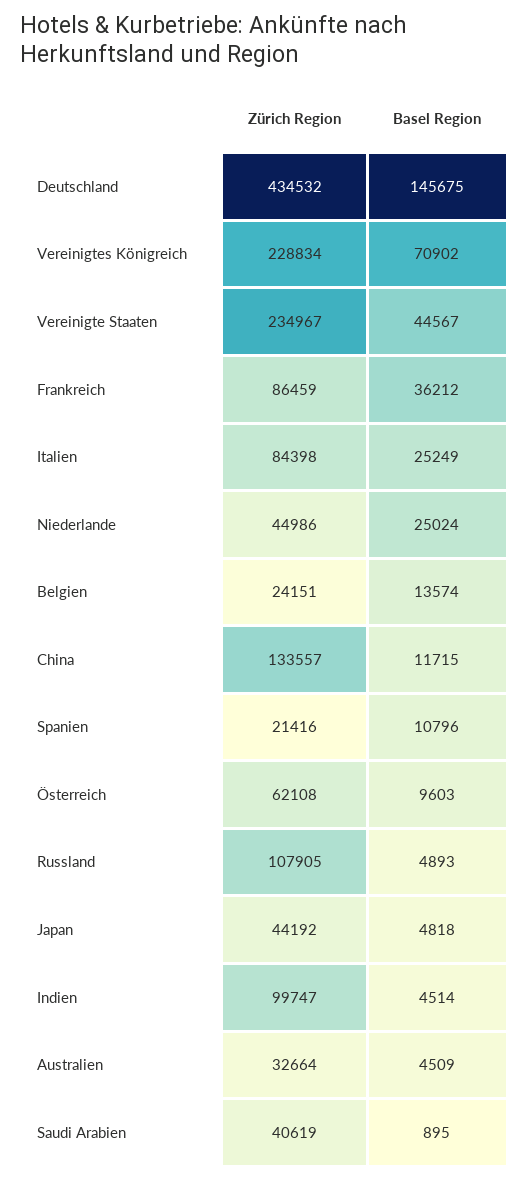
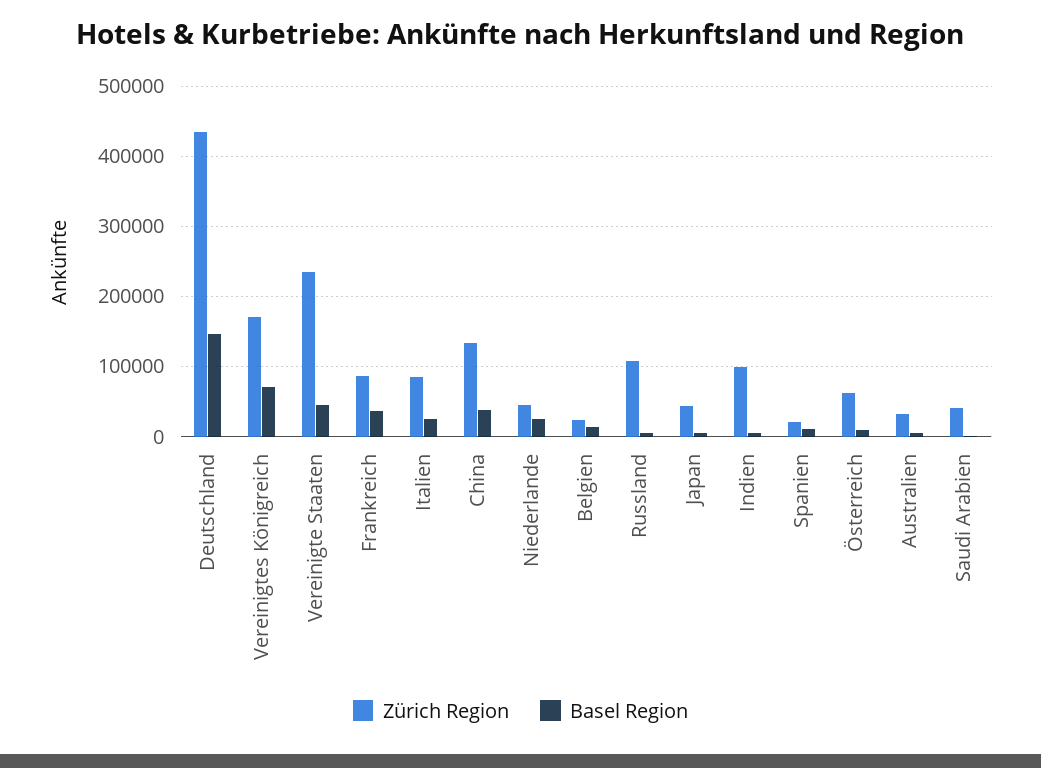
Zürich Region, Vereinigtes Königreich: 228834 -> 170000
Basel Region, China: 11715 -> 40000

